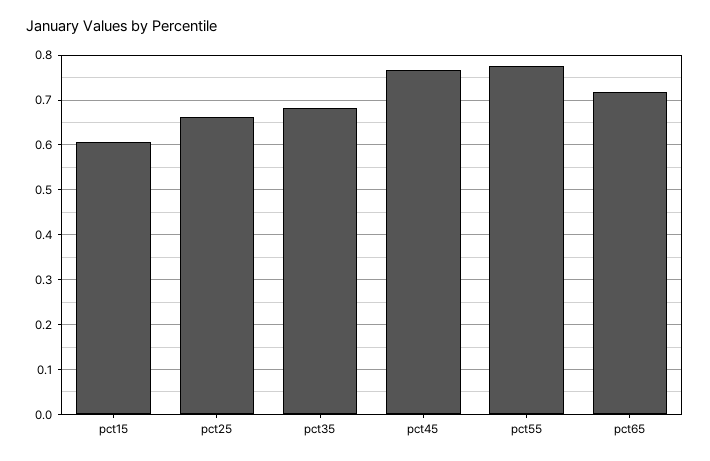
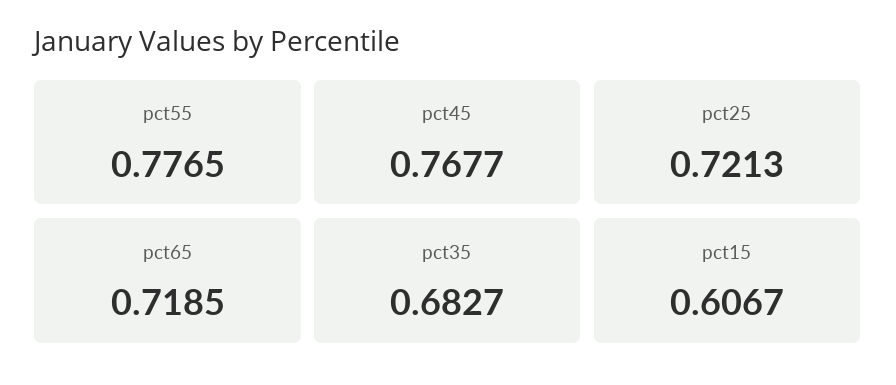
pct25: 0.66 -> 0.7213

